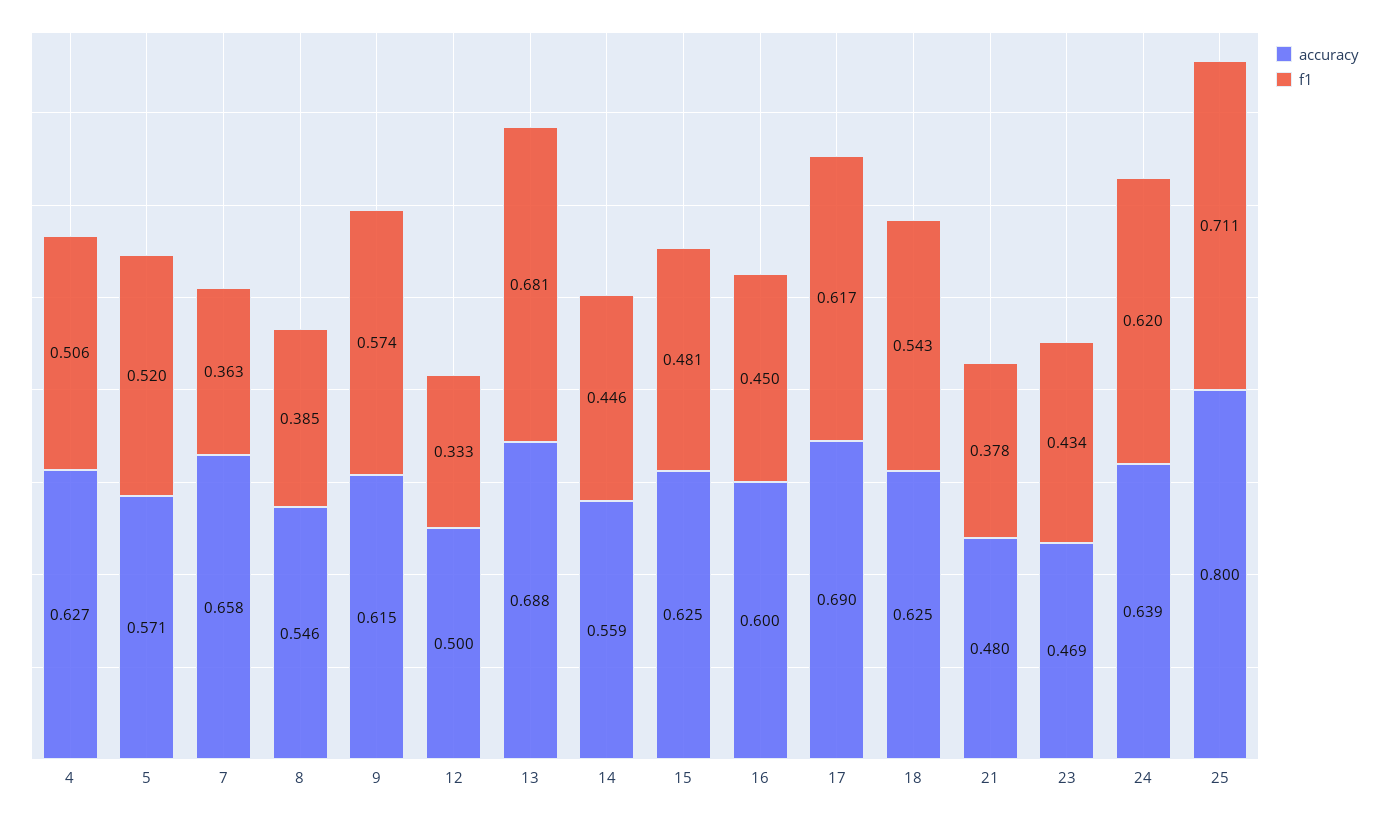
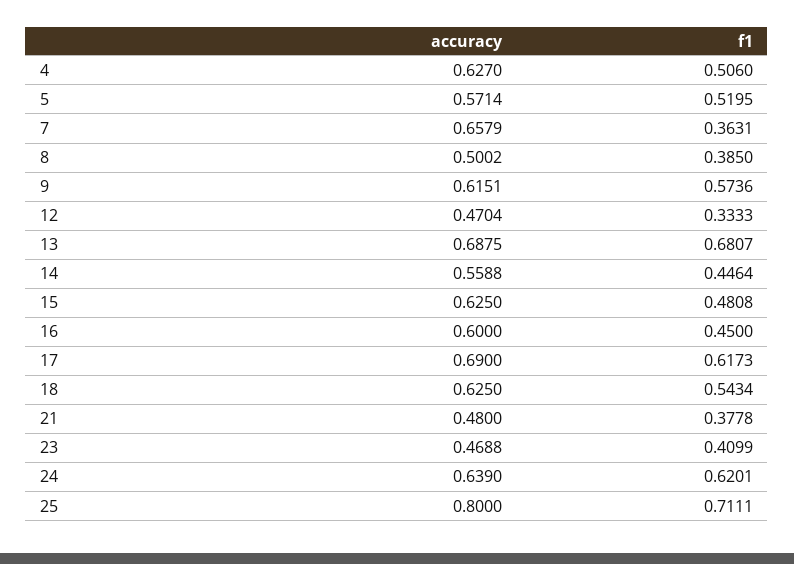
accuracy, 8: 0.546 -> 0.5002
accuracy, 12: 0.5 -> 0.4704
f1, 23: 0.434 -> 0.4099

